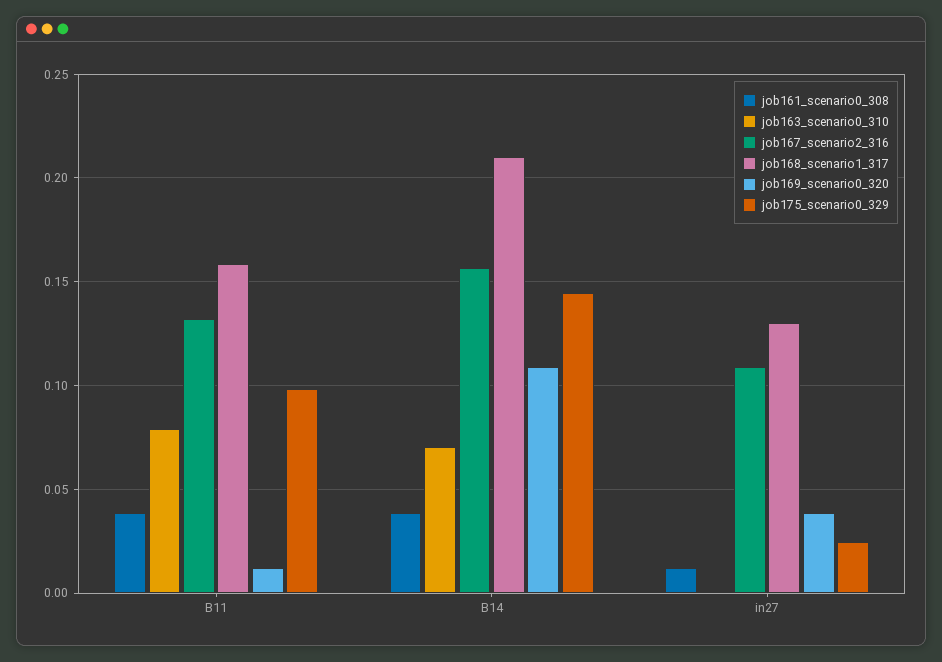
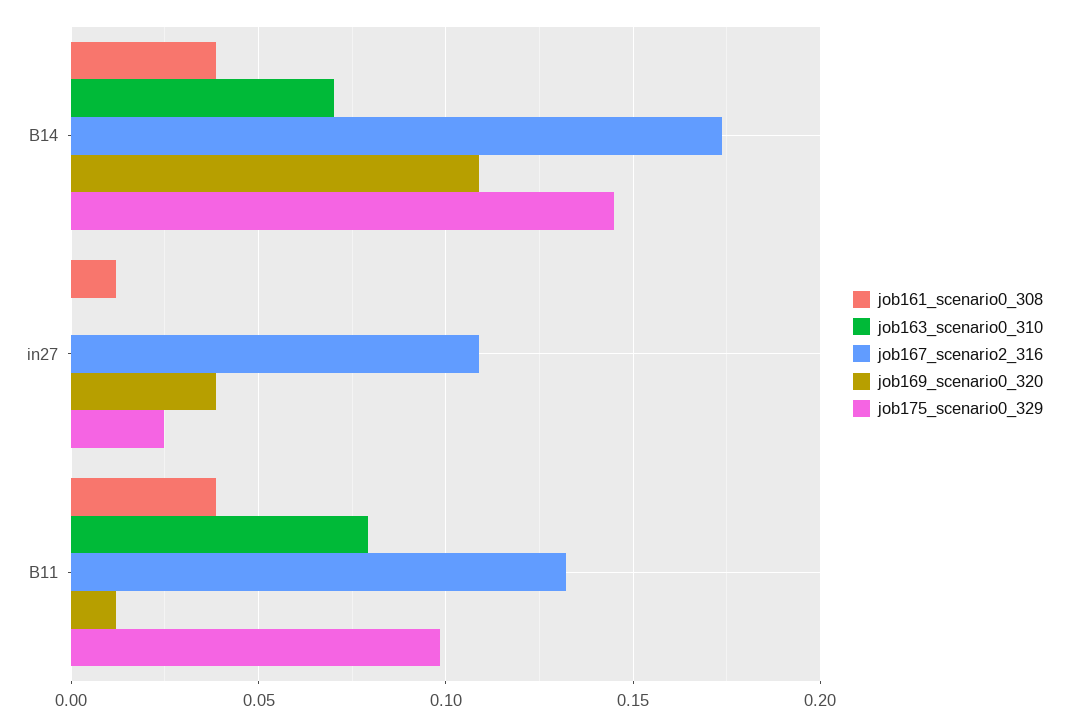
job168_scenario1_317, B11: 0.16 -> none
job167_scenario2_316, B14: 0.155 -> 0.175
job168_scenario1_317, B14: 0.21 -> none
job168_scenario1_317, in27: 0.13 -> none

